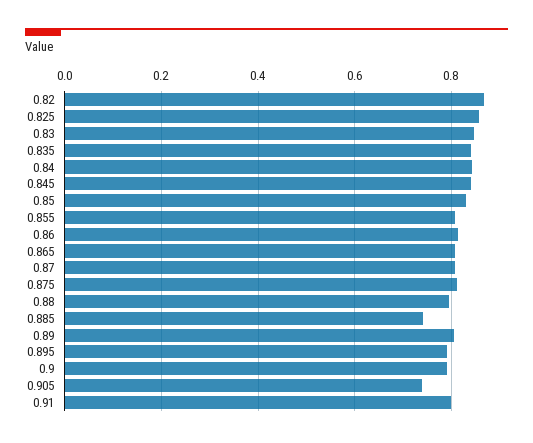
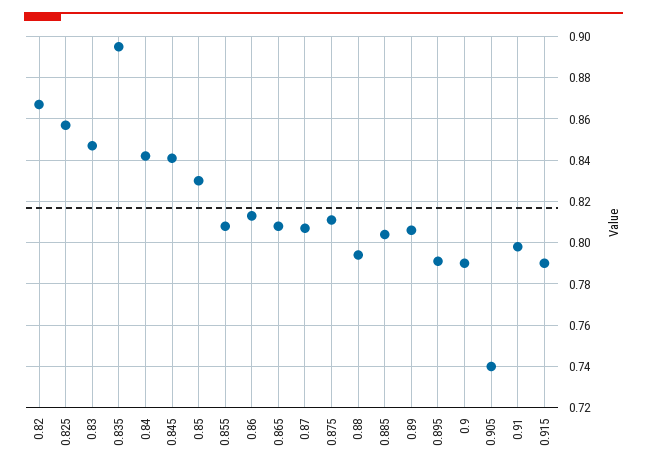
0.835: 0.84 -> 0.895
0.885: 0.74 -> 0.805
0.915: none -> 0.79

